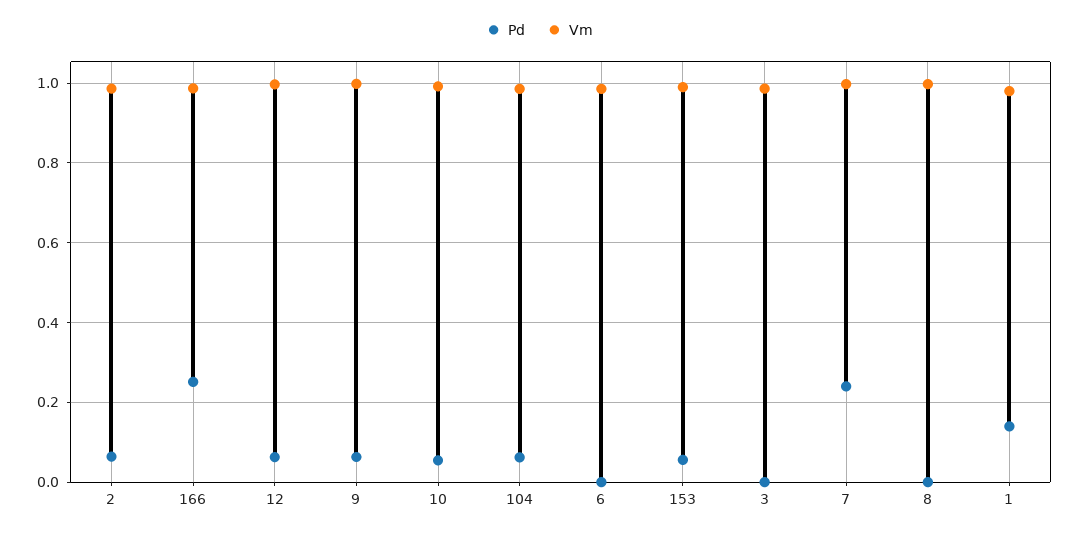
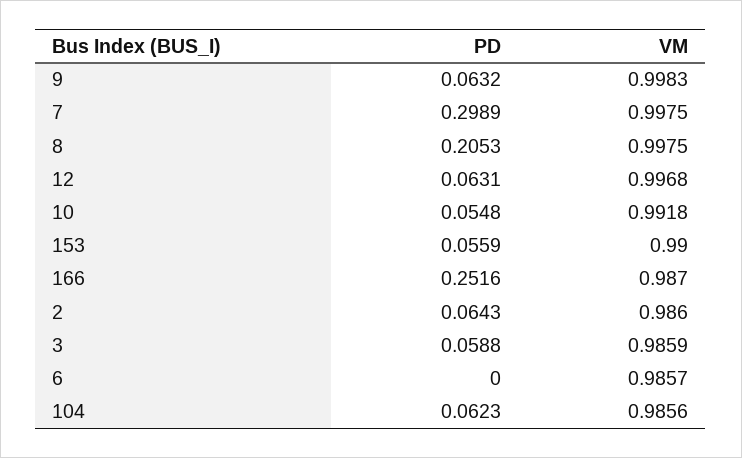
Pd, 3: 0 -> 0.0588
Pd, 7: 0.24 -> 0.2989
Pd, 8: 0 -> 0.2053
Pd, 1: 0.14 -> none
Vm, 1: 0.98 -> none

